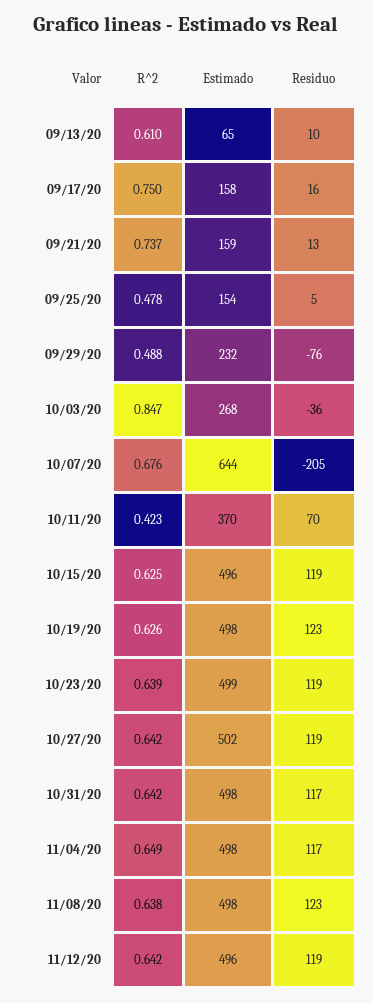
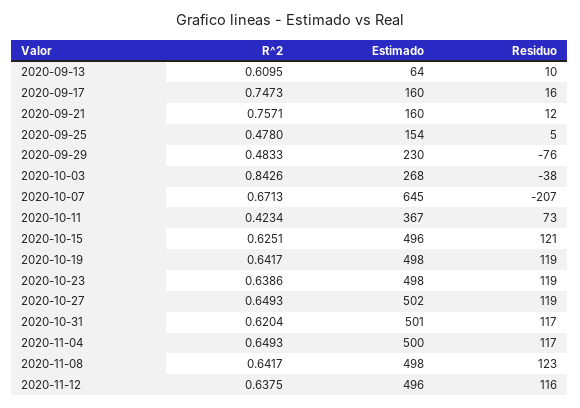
Estimado, 09/13/20: 65 -> 64
R^2, 09/17/20: 0.75 -> 0.7473
Estimado, 09/17/20: 158 -> 160
R^2, 09/21/20: 0.737 -> 0.7571
Estimado, 09/21/20: 159 -> 160
Residuo, 09/21/20: 13 -> 12
R^2, 09/29/20: 0.488 -> 0.4833
Estimado, 09/29/20: 232 -> 230
R^2, 10/03/20: 0.847 -> 0.8426
Residuo, 10/03/20: -36 -> -38
R^2, 10/07/20: 0.676 -> 0.6713
Estimado, 10/07/20: 644 -> 645
Residuo, 10/07/20: -205 -> -207
Estimado, 10/11/20: 370 -> 367
Residuo, 10/11/20: 70 -> 73
Residuo, 10/15/20: 119 -> 121
R^2, 10/19/20: 0.626 -> 0.6417
Residuo, 10/19/20: 123 -> 119
Estimado, 10/23/20: 499 -> 498
R^2, 10/27/20: 0.642 -> 0.6493
R^2, 10/31/20: 0.642 -> 0.6204
Estimado, 10/31/20: 498 -> 501
Estimado, 11/04/20: 498 -> 500
R^2, 11/08/20: 0.638 -> 0.6417
R^2, 11/12/20: 0.642 -> 0.6375
Residuo, 11/12/20: 119 -> 116

